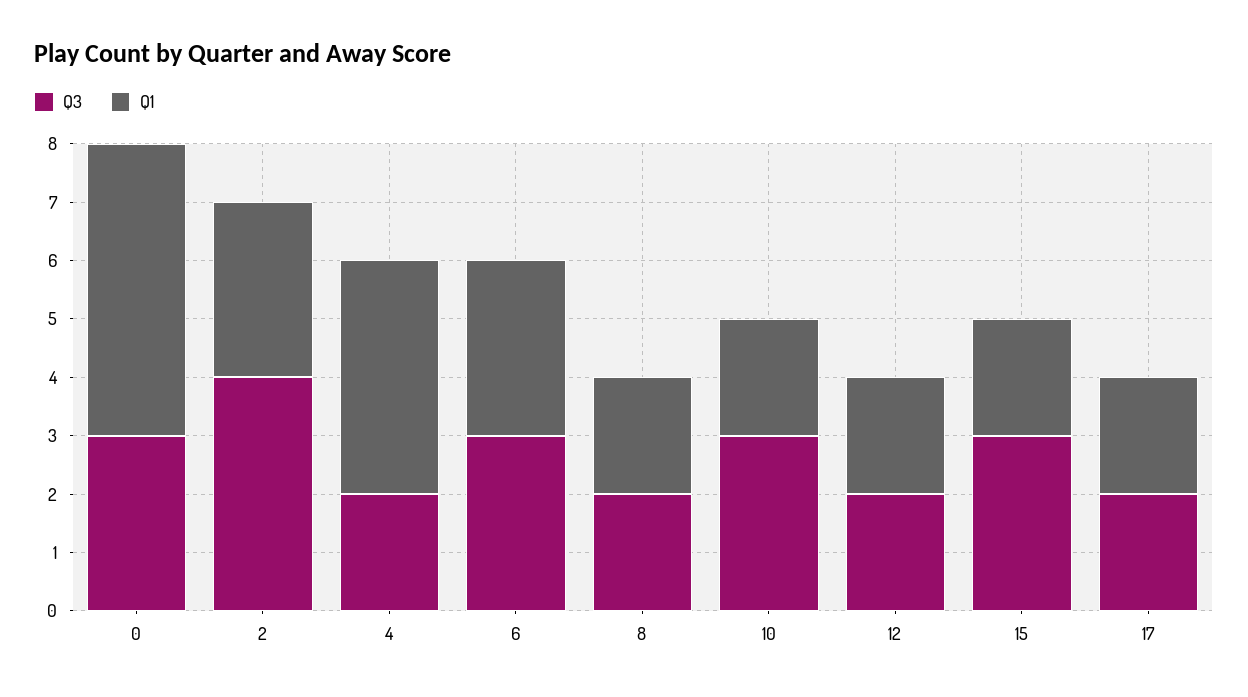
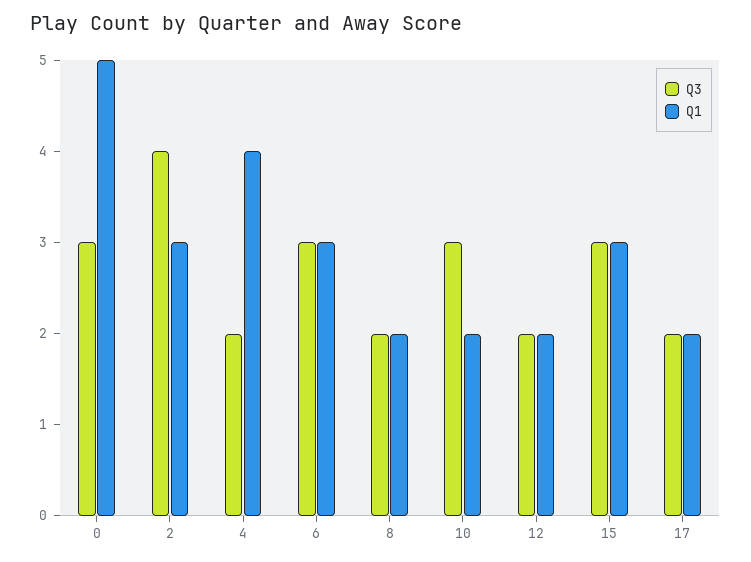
Q1, 15: 2 -> 3

